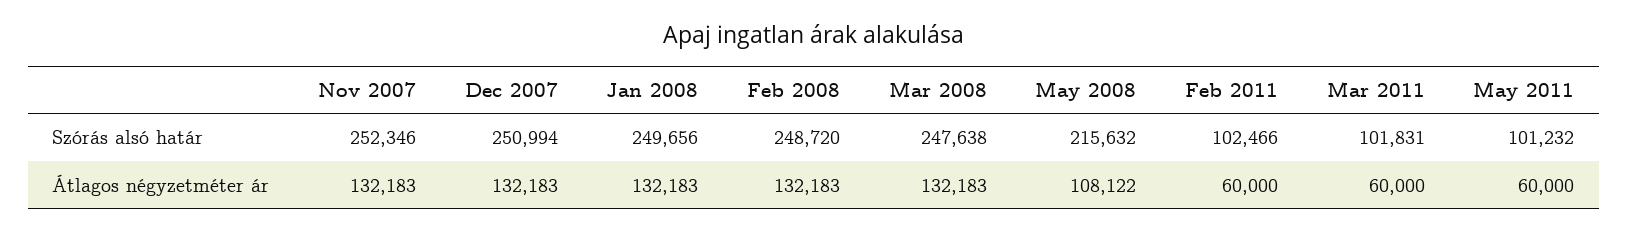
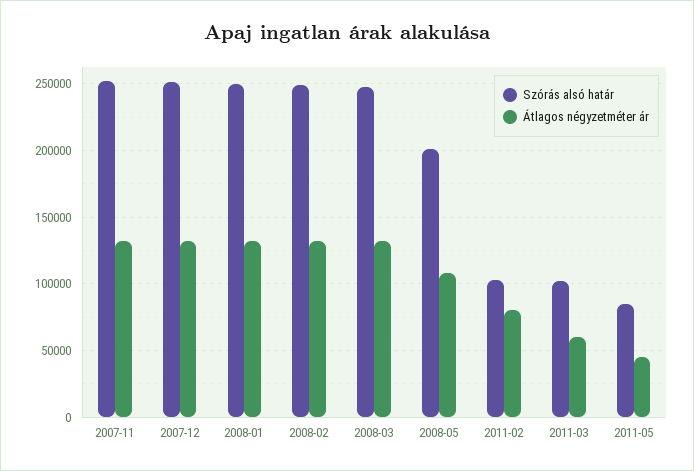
Szórás alsó határ, May 2008: 215632 -> 200000
Szórás alsó határ, May 2011: 101232 -> 85000
Átlagos négyzetméter ár, Feb 2011: 60000 -> 80000
Átlagos négyzetméter ár, May 2011: 60000 -> 45000

